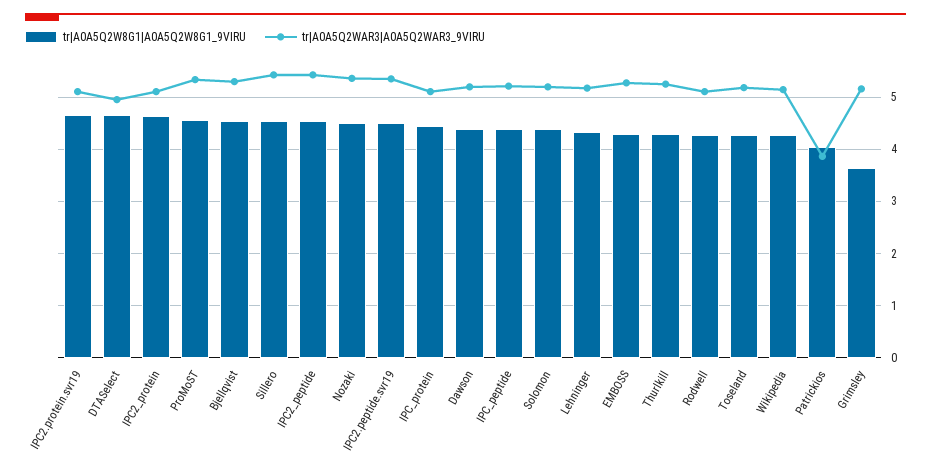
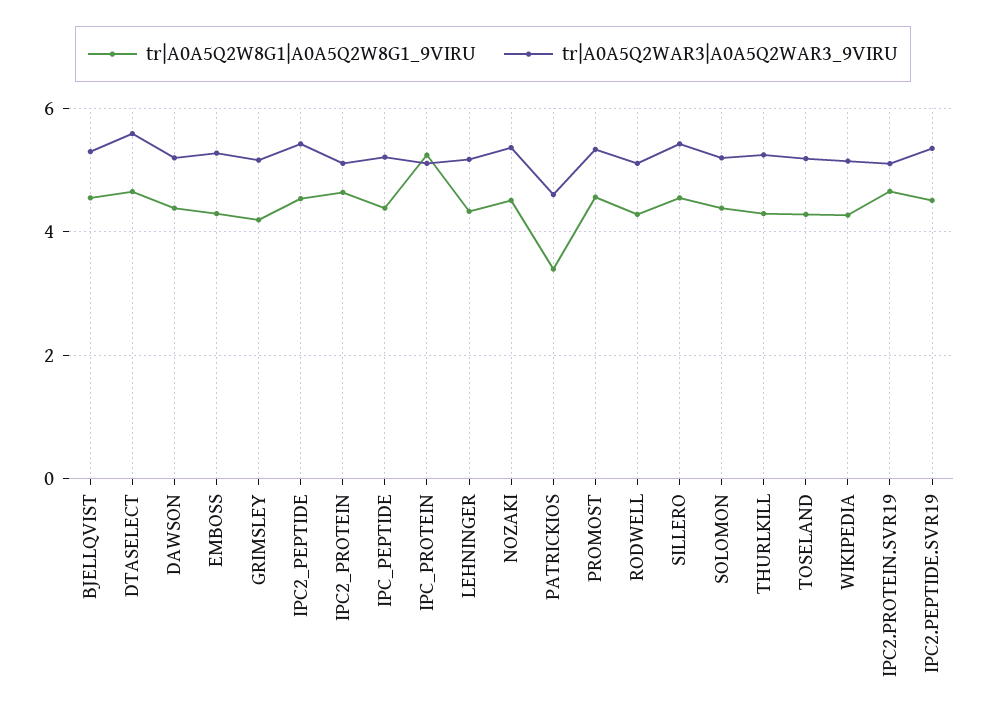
tr|A0A5Q2WAR3|A0A5Q2WAR3_9VIRU, DTASelect: 5 -> 5.6
tr|A0A5Q2W8G1|A0A5Q2W8G1_9VIRU, IPC_protein: 4.4 -> 5.2
tr|A0A5Q2W8G1|A0A5Q2W8G1_9VIRU, Patrickios: 4 -> 3.4
tr|A0A5Q2WAR3|A0A5Q2WAR3_9VIRU, Patrickios: 3.8 -> 4.6
tr|A0A5Q2W8G1|A0A5Q2W8G1_9VIRU, Grimsley: 3.6 -> 4.2

